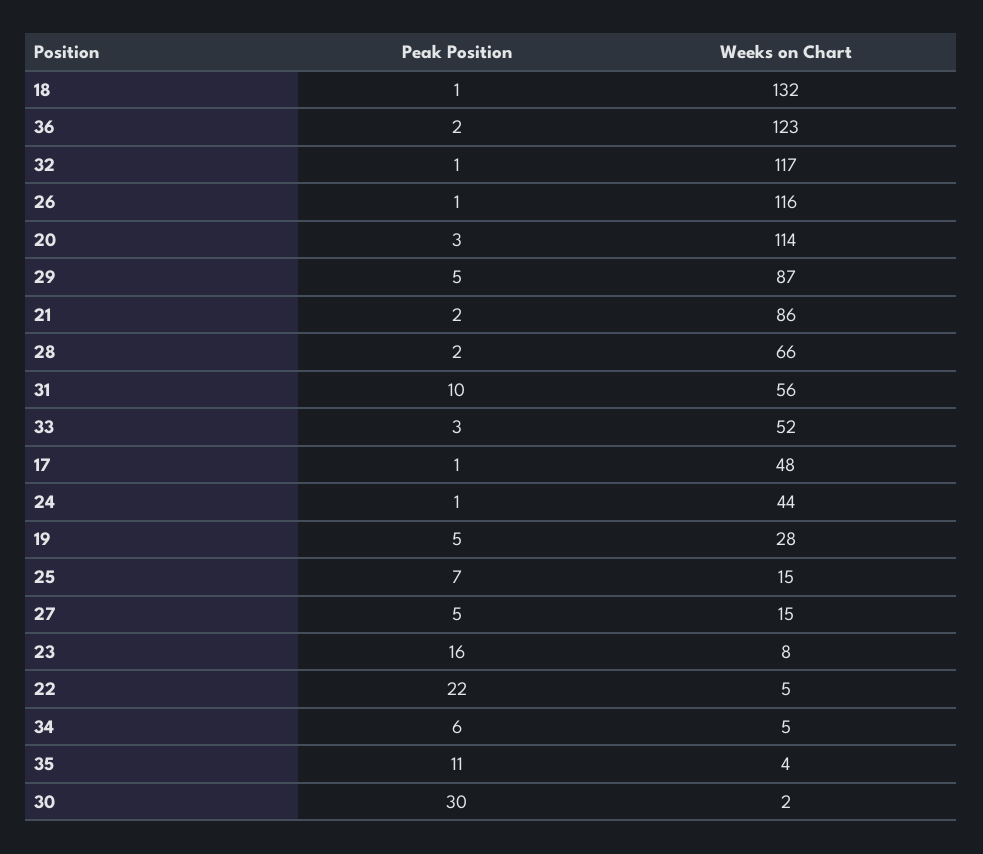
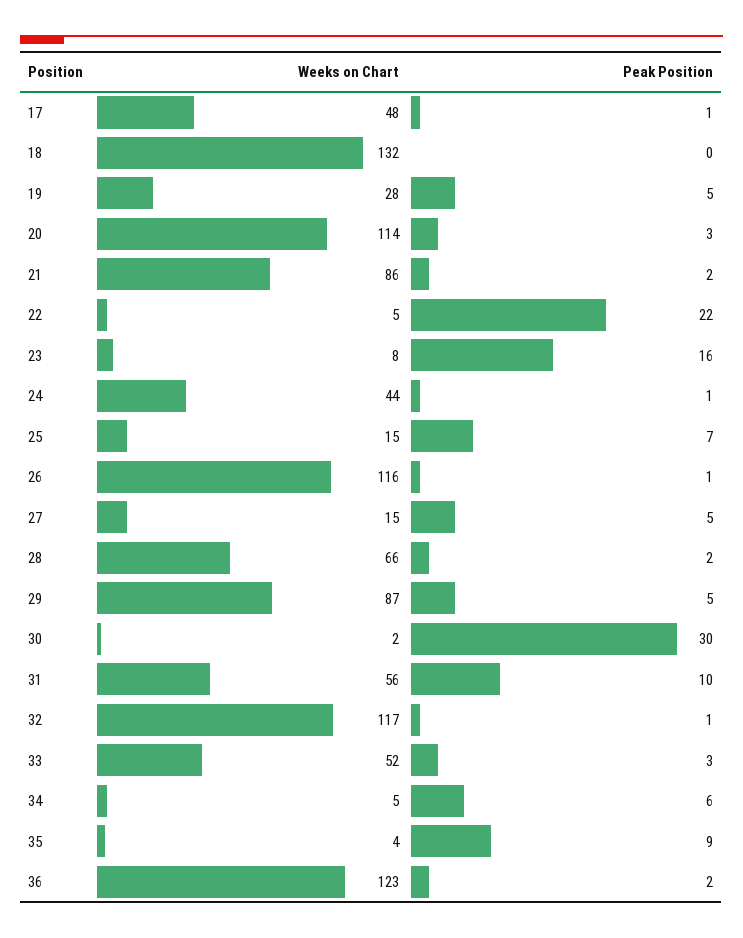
Peak Position, 18: 1 -> 0
Peak Position, 35: 11 -> 9

